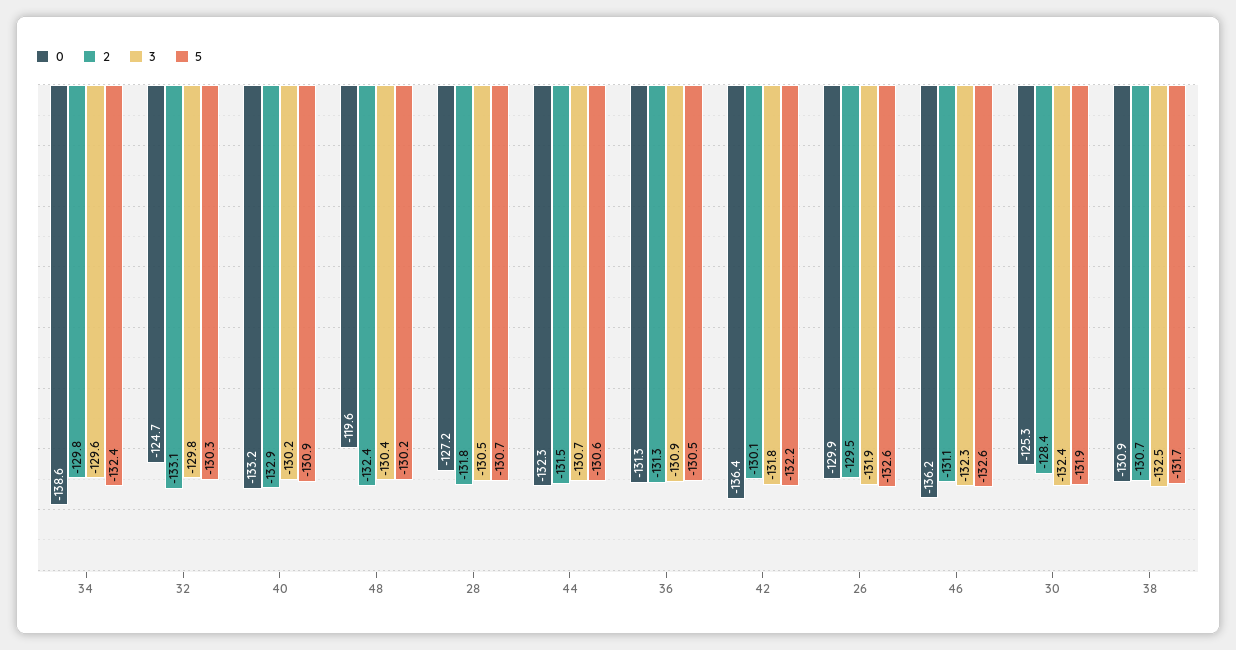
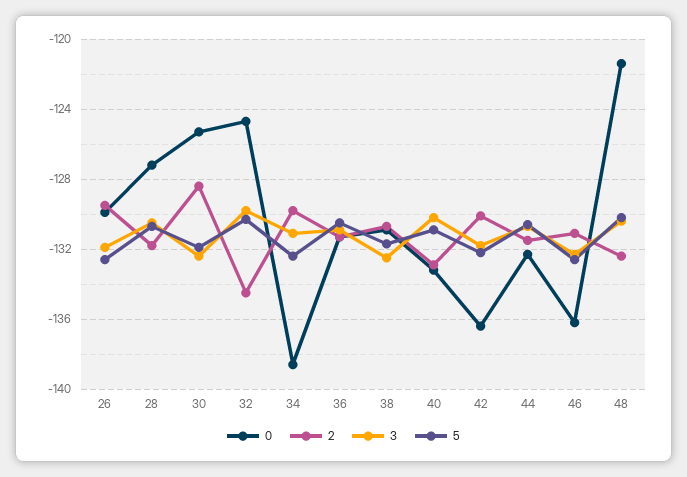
3, 34: -129.6 -> -131
2, 32: -133.1 -> -134.5
0, 48: -119.6 -> -121.5

